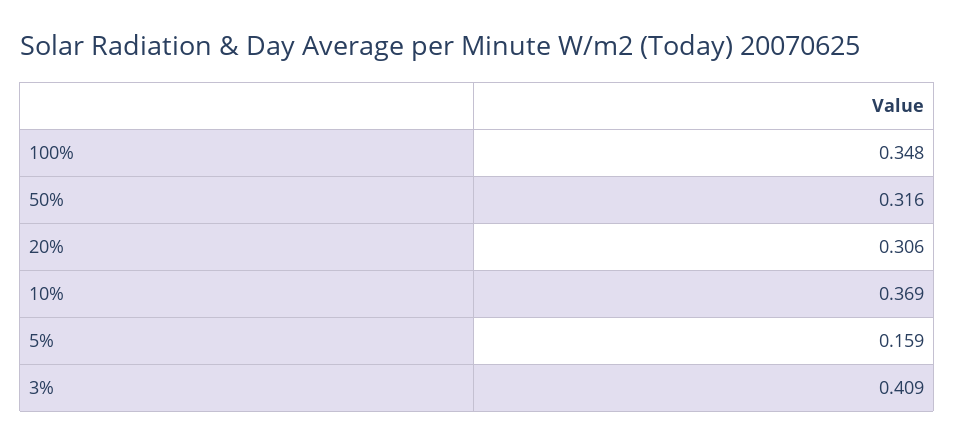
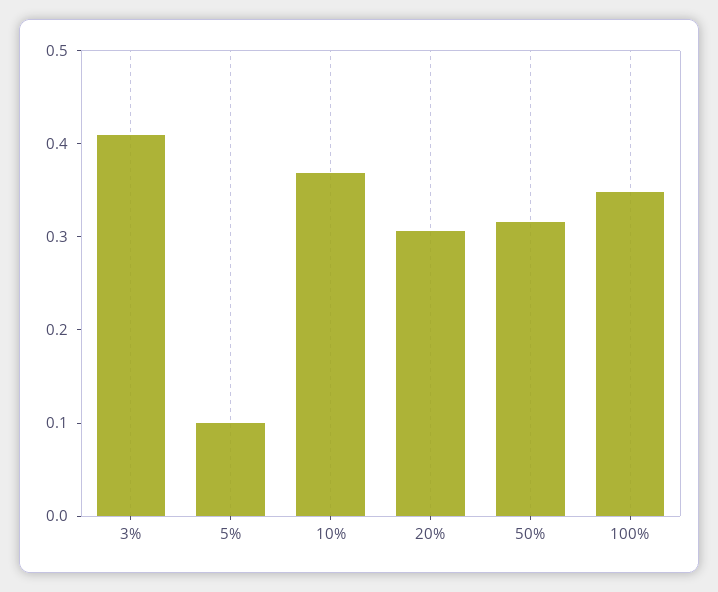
5%: 0.159 -> 0.1

